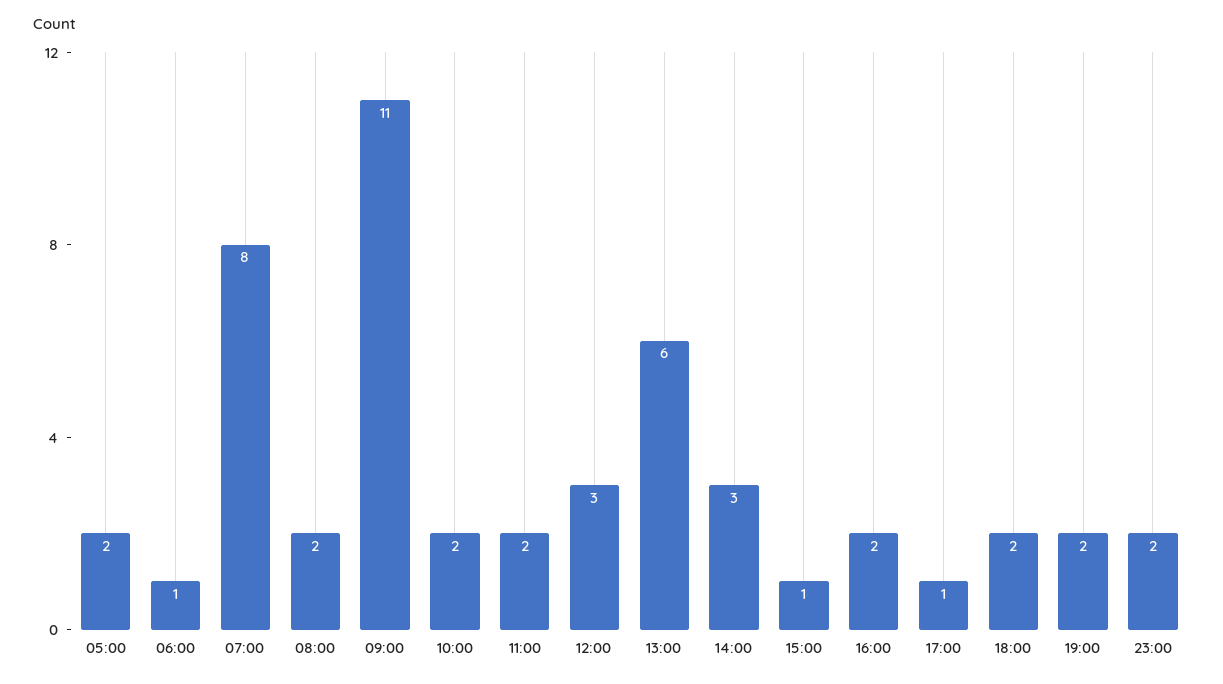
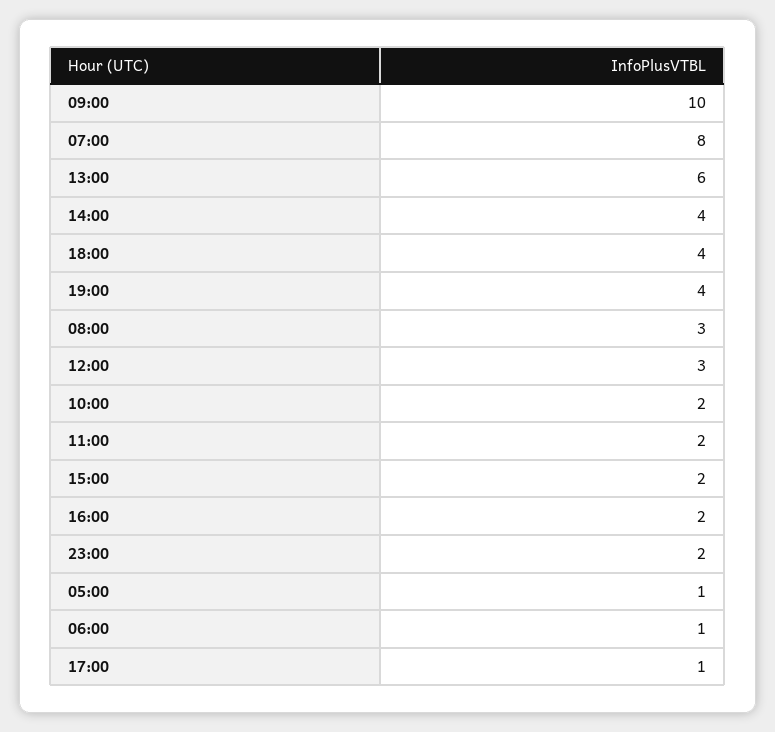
05:00: 2 -> 1
08:00: 2 -> 3
09:00: 11 -> 10
14:00: 3 -> 4
15:00: 1 -> 2
18:00: 2 -> 4
19:00: 2 -> 4

